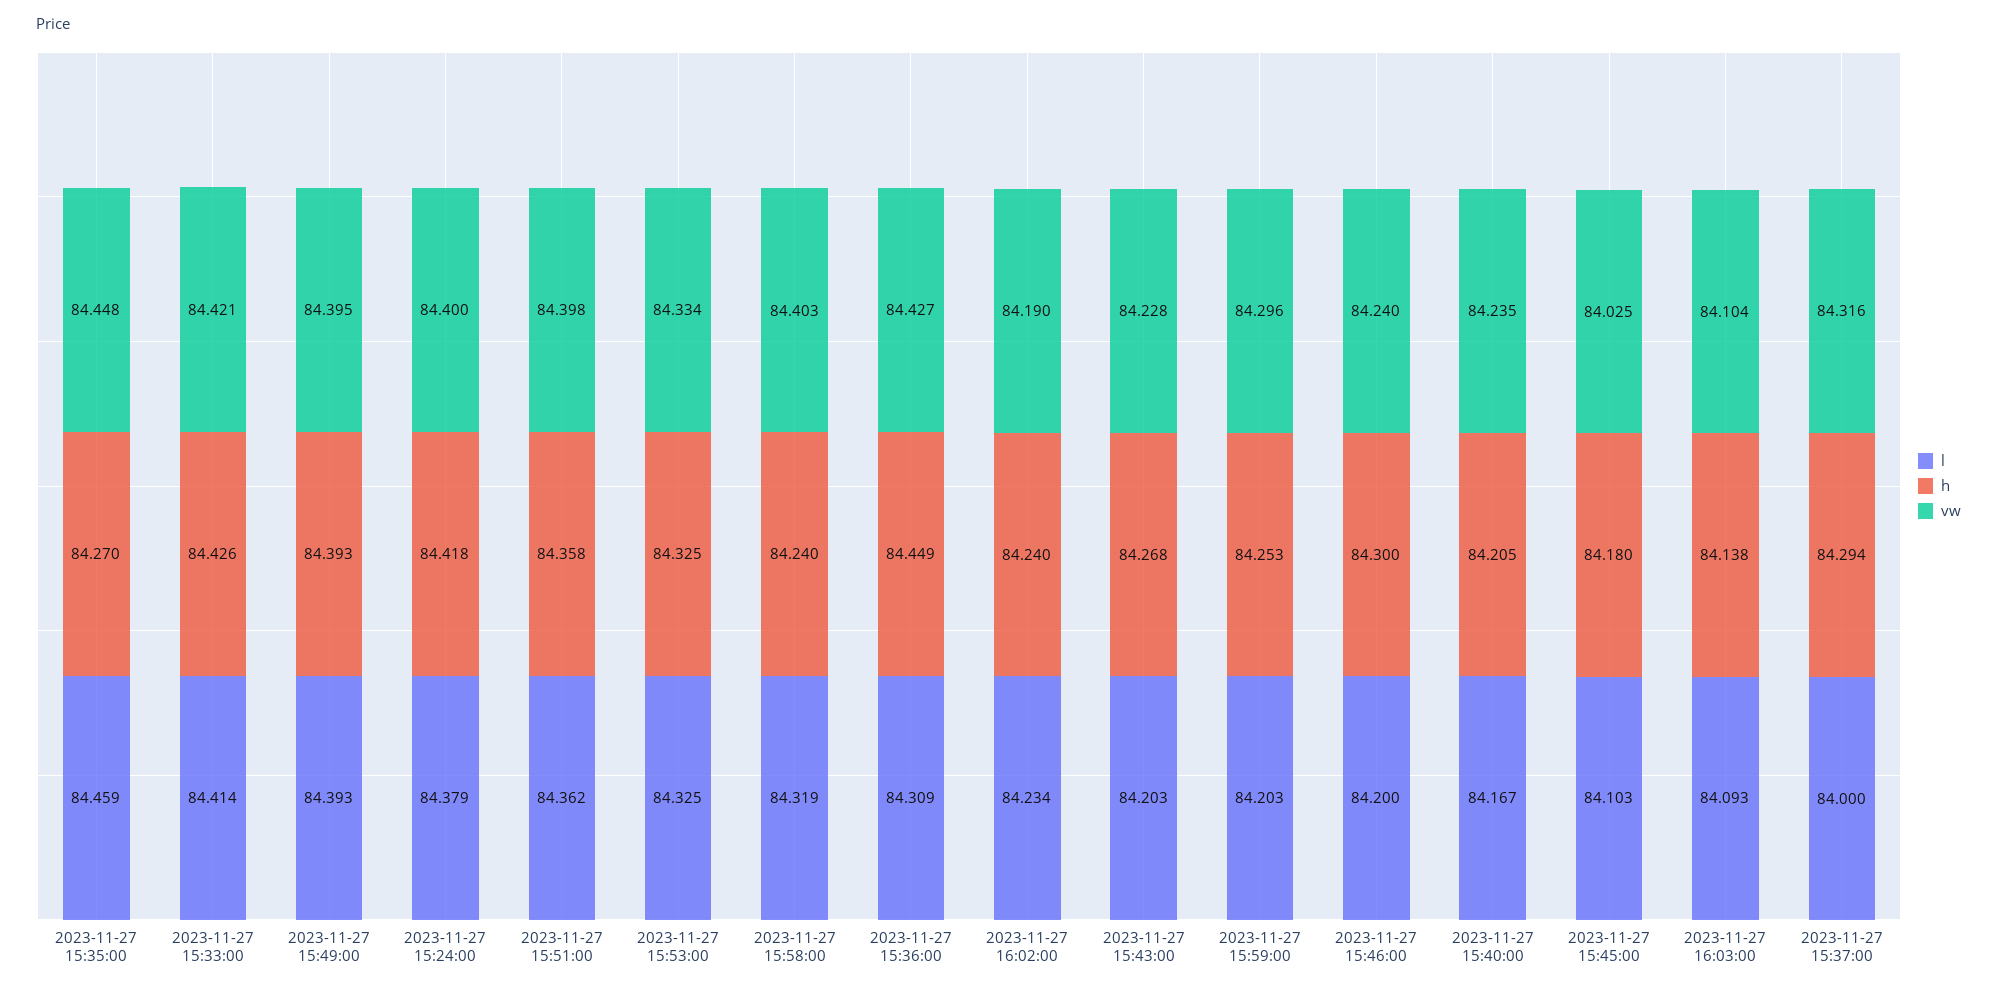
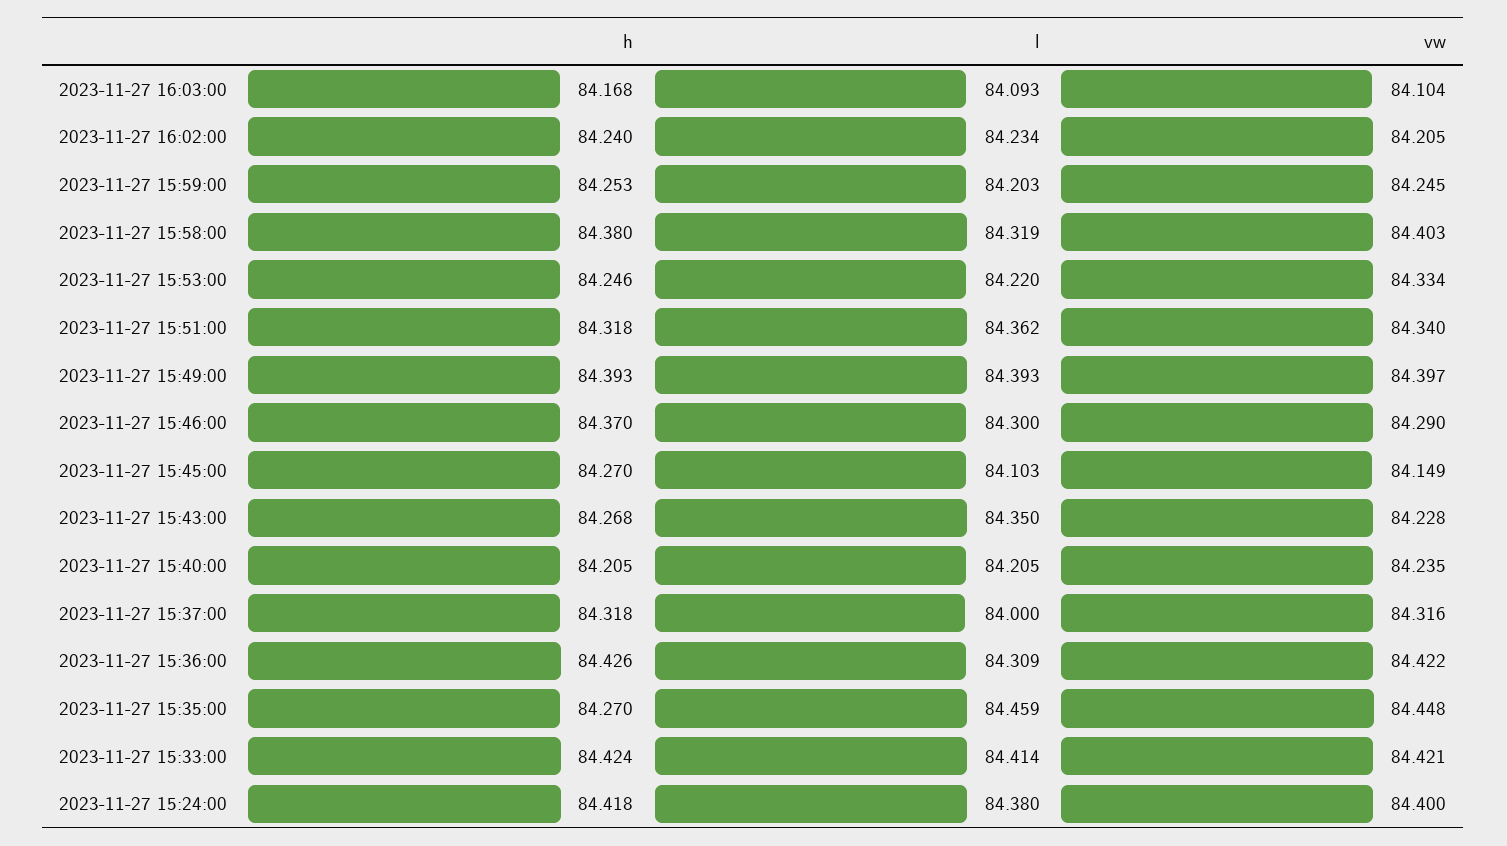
h, 2023-11-27 15:33:00: 84.426 -> 84.424
vw, 2023-11-27 15:49:00: 84.395 -> 84.397
l, 2023-11-27 15:24:00: 84.379 -> 84.38
h, 2023-11-27 15:51:00: 84.358 -> 84.318
vw, 2023-11-27 15:51:00: 84.398 -> 84.34
l, 2023-11-27 15:53:00: 84.325 -> 84.22
h, 2023-11-27 15:53:00: 84.325 -> 84.246
h, 2023-11-27 15:58:00: 84.24 -> 84.38
h, 2023-11-27 15:36:00: 84.449 -> 84.426
vw, 2023-11-27 15:36:00: 84.427 -> 84.422
vw, 2023-11-27 16:02:00: 84.19 -> 84.205
l, 2023-11-27 15:43:00: 84.203 -> 84.35
vw, 2023-11-27 15:59:00: 84.296 -> 84.245
l, 2023-11-27 15:46:00: 84.2 -> 84.3
h, 2023-11-27 15:46:00: 84.3 -> 84.37
vw, 2023-11-27 15:46:00: 84.24 -> 84.29
l, 2023-11-27 15:40:00: 84.167 -> 84.205
h, 2023-11-27 15:45:00: 84.18 -> 84.27
vw, 2023-11-27 15:45:00: 84.025 -> 84.149
h, 2023-11-27 16:03:00: 84.138 -> 84.168
h, 2023-11-27 15:37:00: 84.294 -> 84.318

